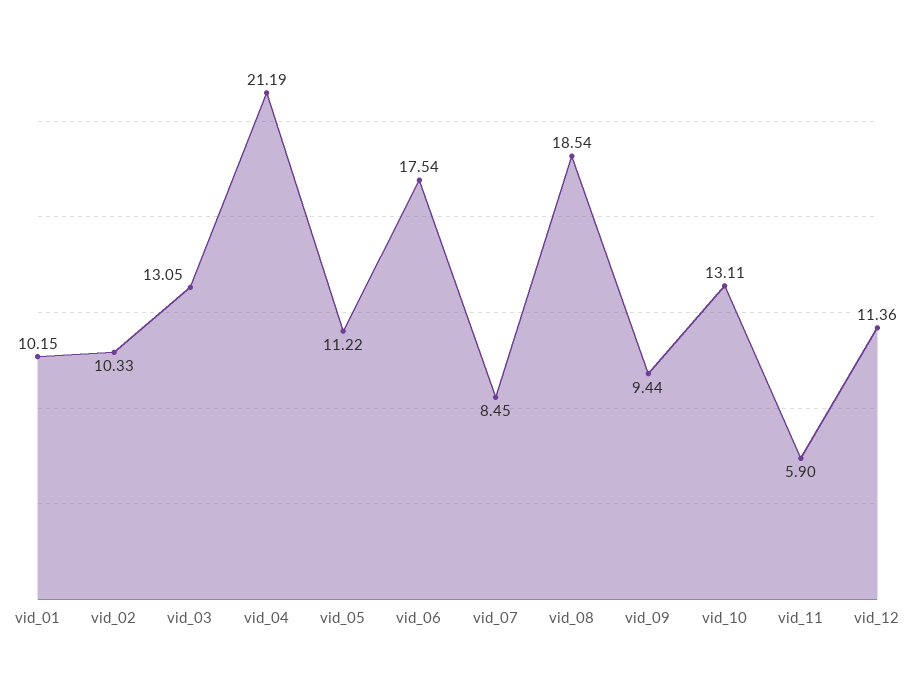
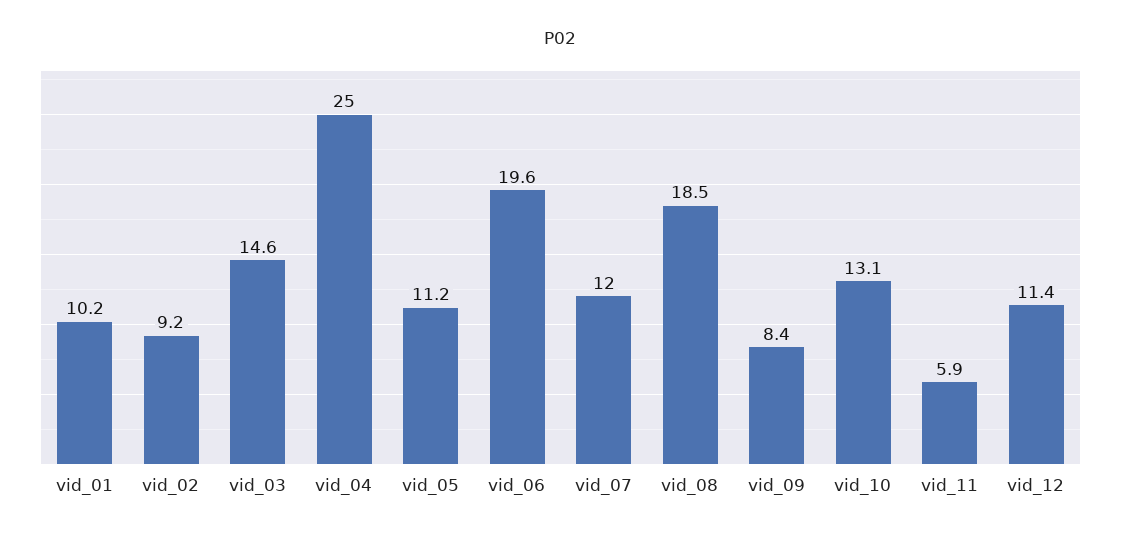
vid_02: 10.33 -> 9.2
vid_03: 13.05 -> 14.6
vid_04: 21.19 -> 25
vid_06: 17.54 -> 19.6
vid_07: 8.45 -> 12
vid_09: 9.44 -> 8.4

